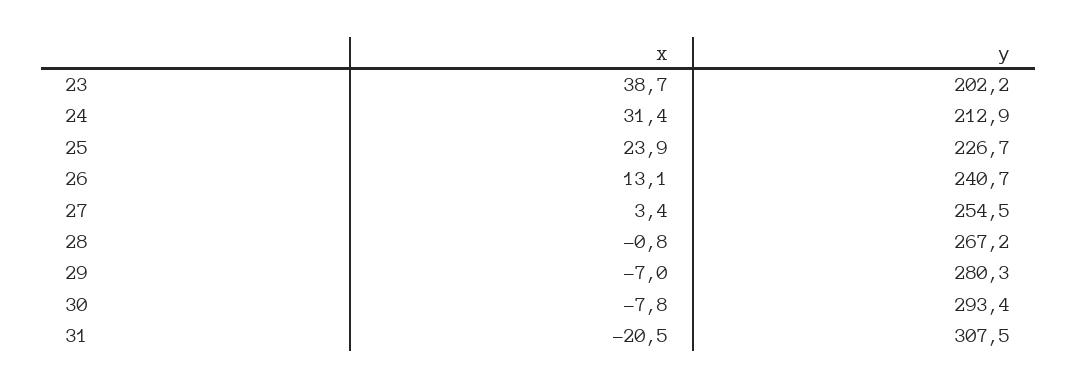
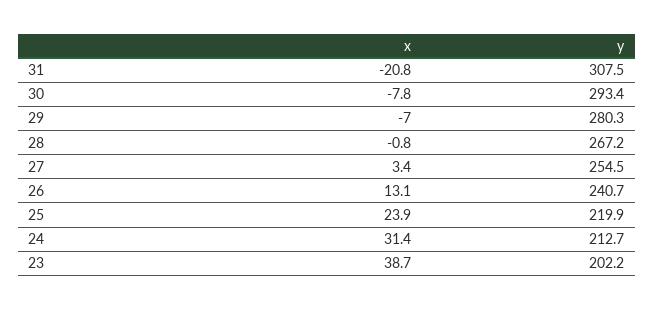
y, 24: 212.9 -> 212.7
y, 25: 226.7 -> 219.9
x, 31: -20.5 -> -20.8

